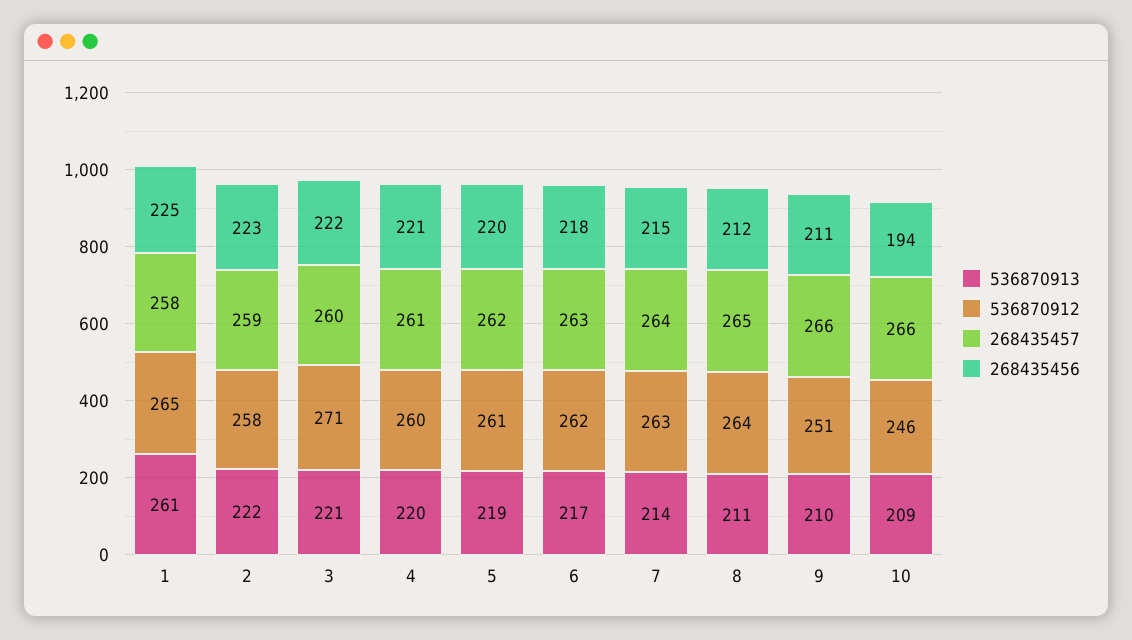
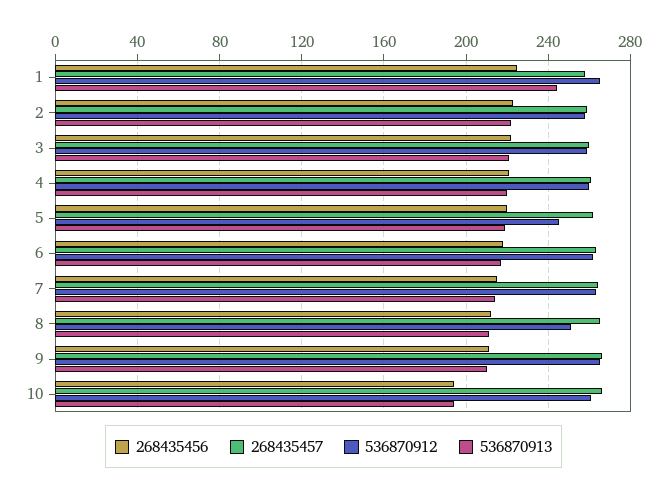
536870913, 1: 261 -> 245
536870912, 3: 271 -> 260
536870912, 5: 261 -> 245
536870912, 8: 264 -> 250
536870912, 9: 251 -> 265
536870913, 10: 209 -> 195
536870912, 10: 246 -> 260

